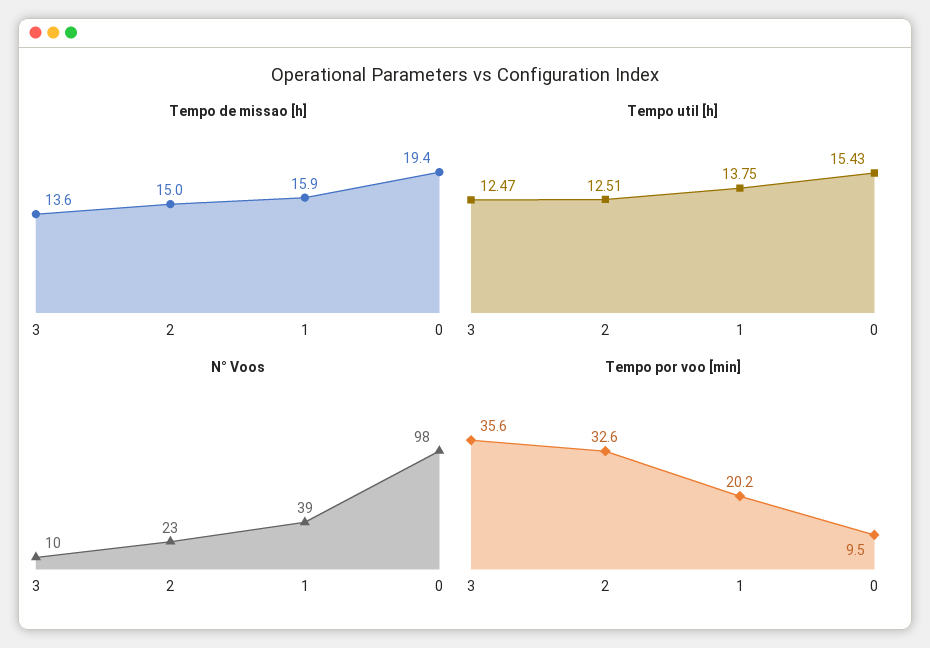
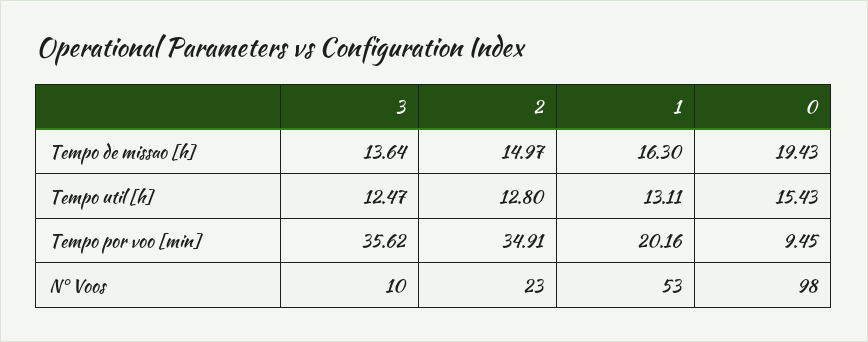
Tempo de missao [h], 1: 15.9 -> 16.3
Tempo util [h], 2: 12.51 -> 12.8
Tempo util [h], 1: 13.75 -> 13.11
N° Voos, 1: 39 -> 53
Tempo por voo [min], 2: 32.6 -> 34.91

